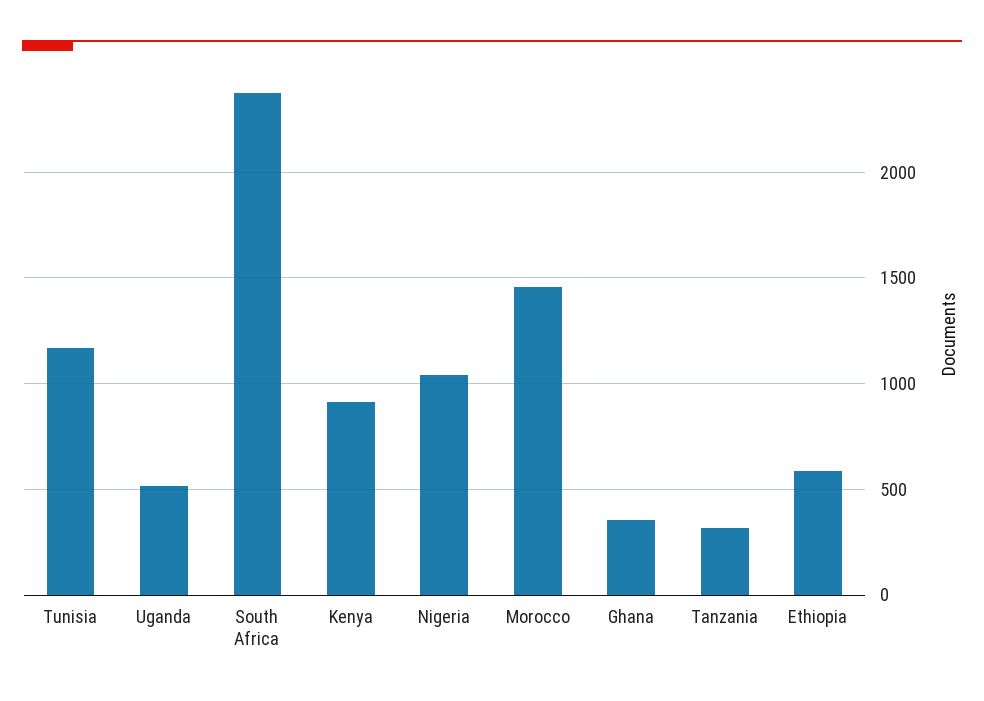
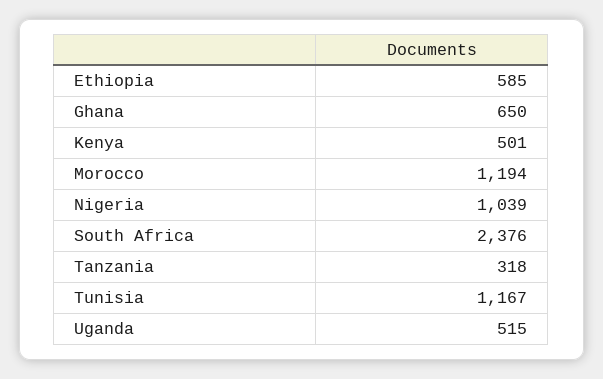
Kenya: 900 -> 501
Morocco: 1450 -> 1194
Ghana: 350 -> 650

